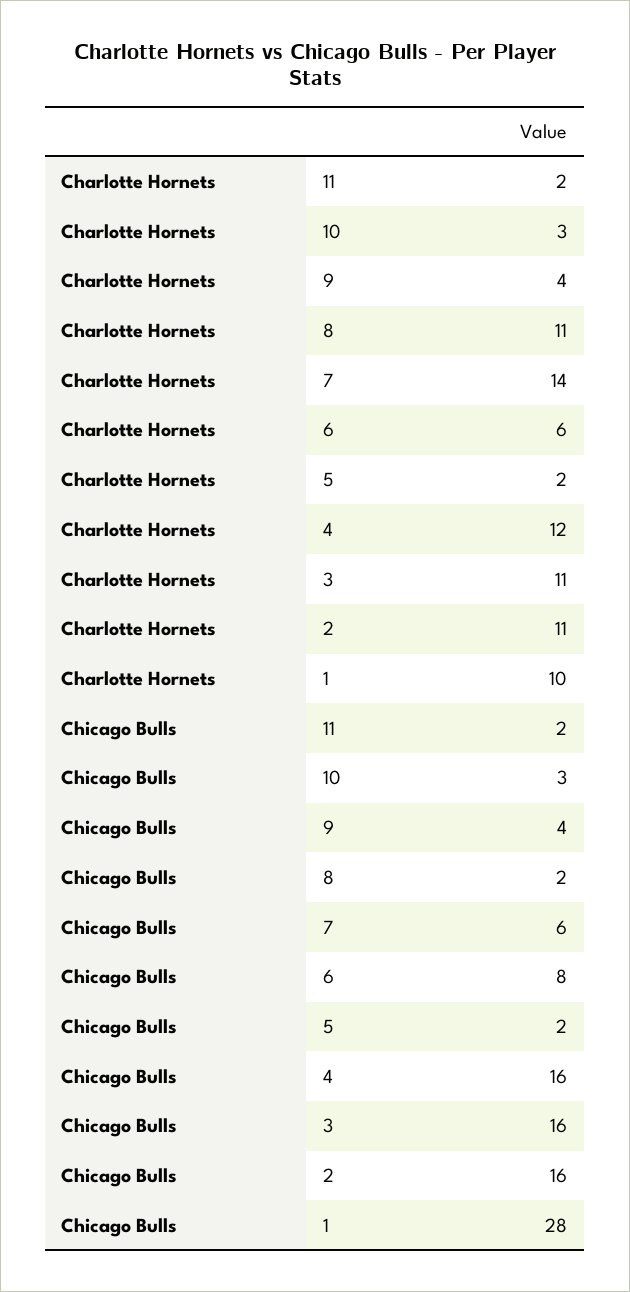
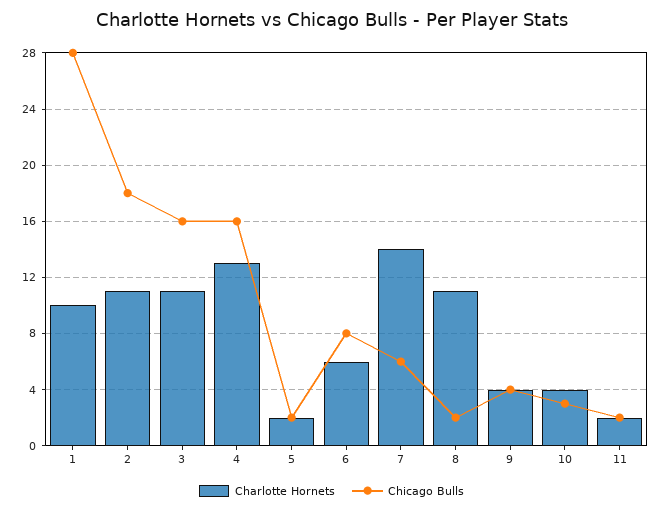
Charlotte Hornets, 10: 3 -> 4
Charlotte Hornets, 4: 12 -> 13
Chicago Bulls, 2: 16 -> 18

